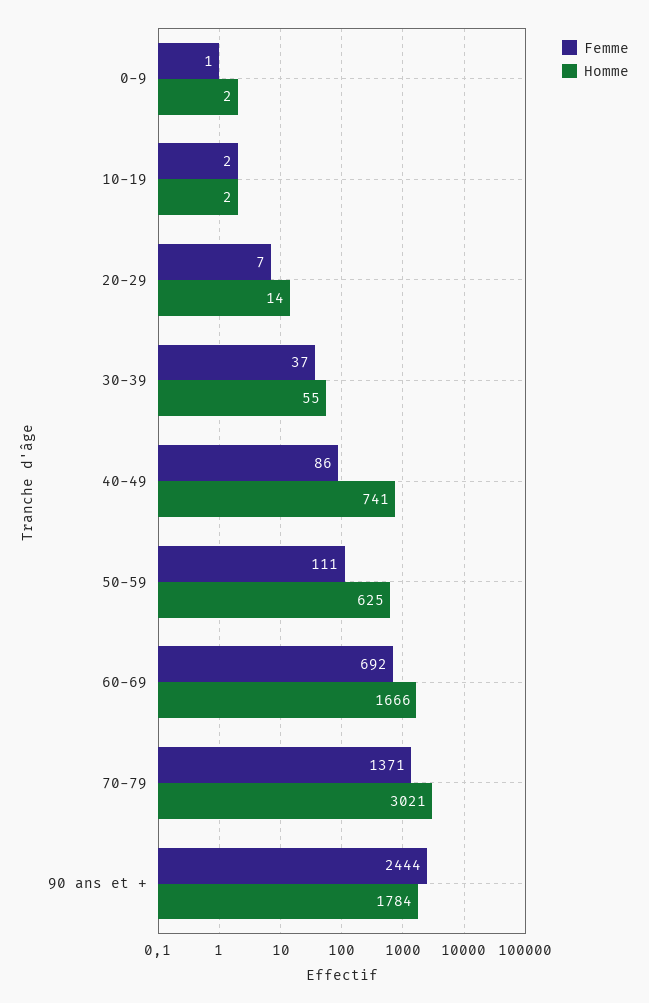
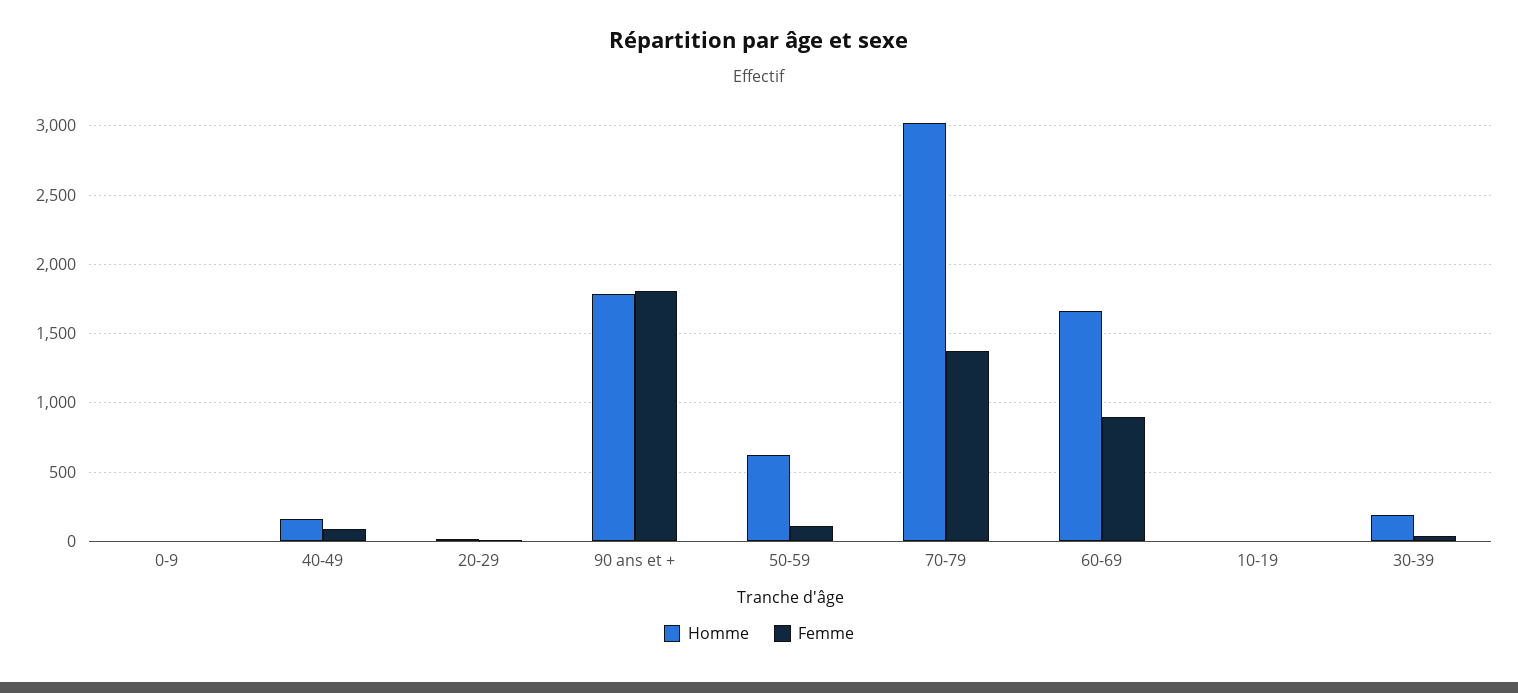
Homme, 30-39: 55 -> 200
Homme, 40-49: 741 -> 150
Femme, 60-69: 692 -> 900
Femme, 90 ans et +: 2444 -> 1800

